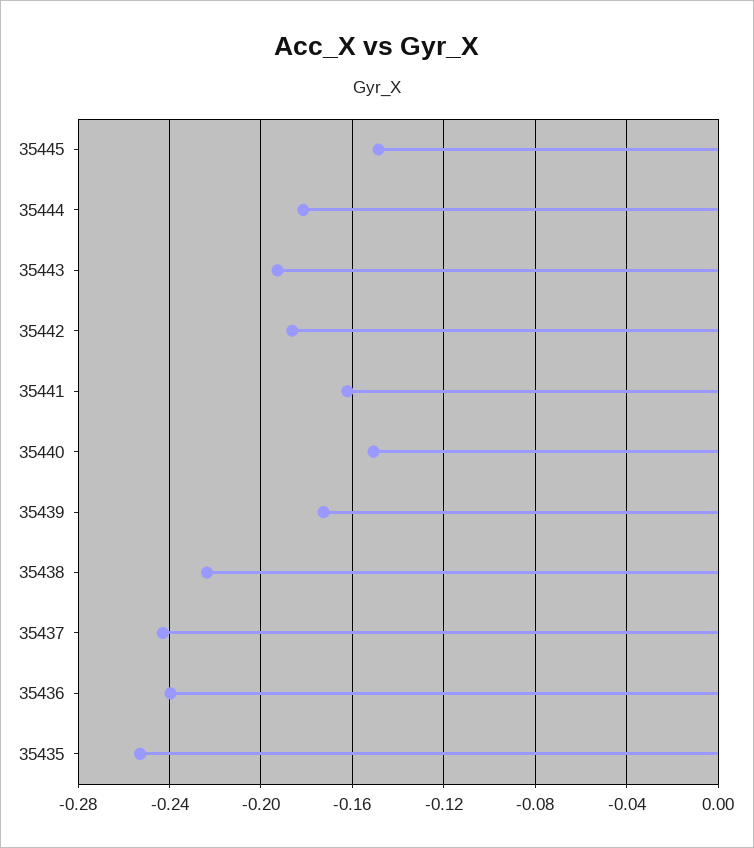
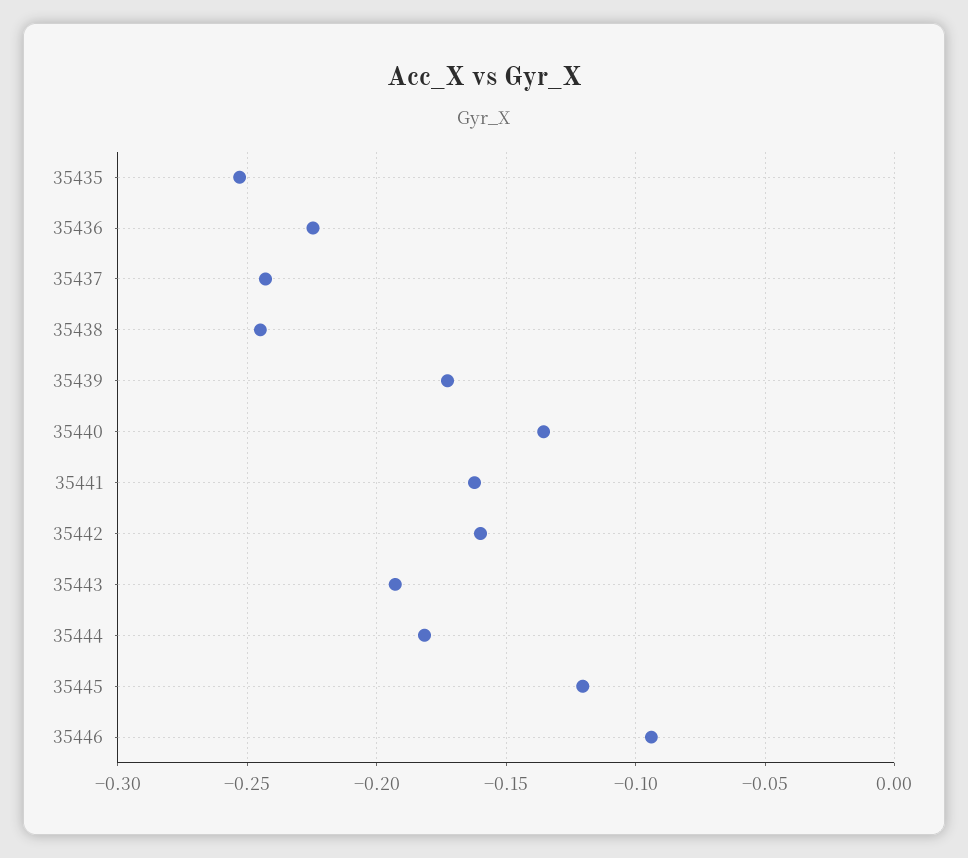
35445: -0.15 -> -0.12
35442: -0.185 -> -0.16
35440: -0.15 -> -0.135
35438: -0.225 -> -0.245
35436: -0.24 -> -0.225
35446: none -> -0.095

